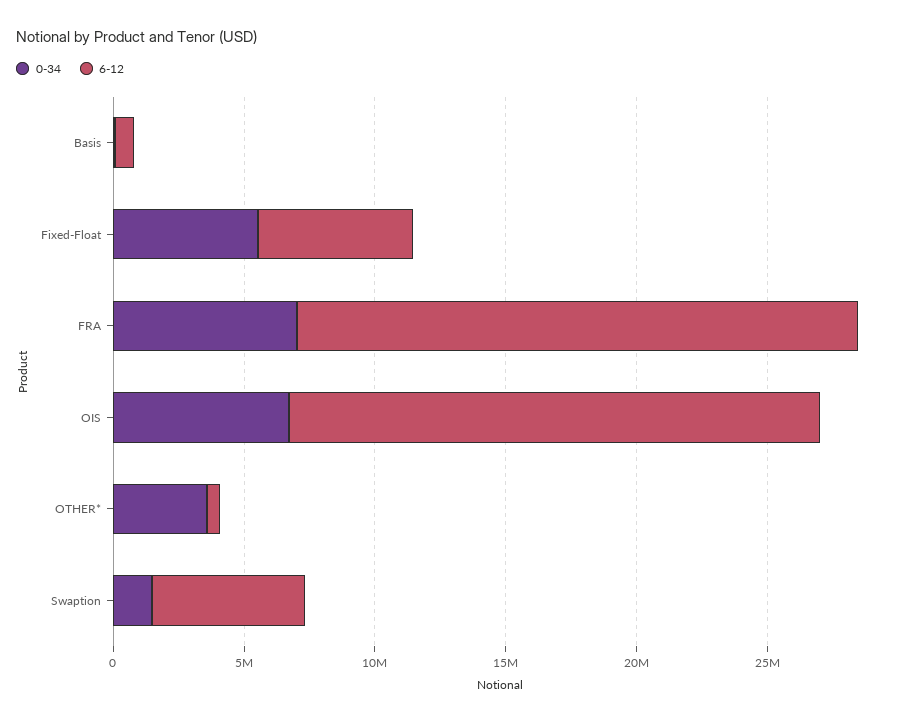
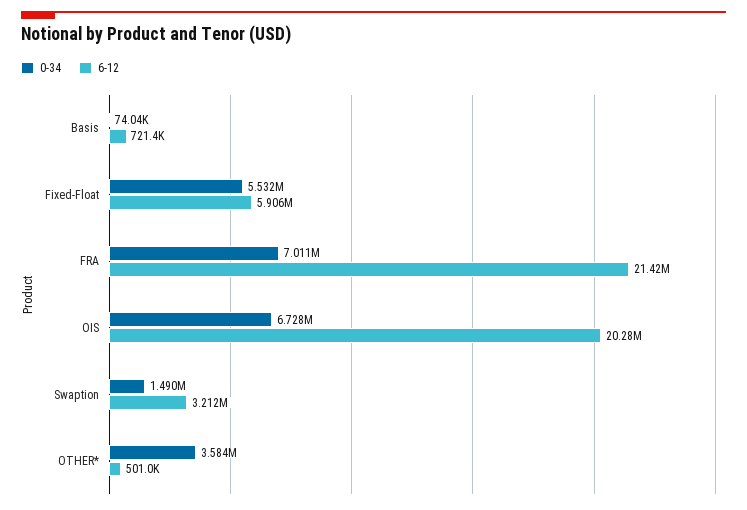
6-12, Swaption: 6000000 -> 3212000

